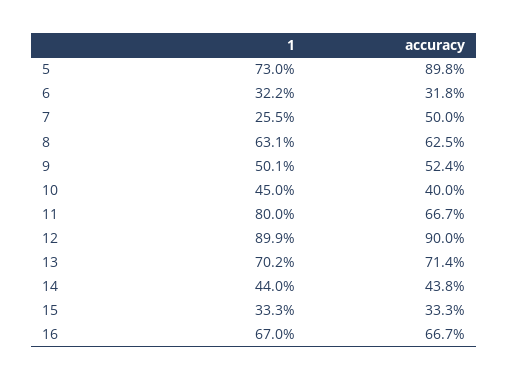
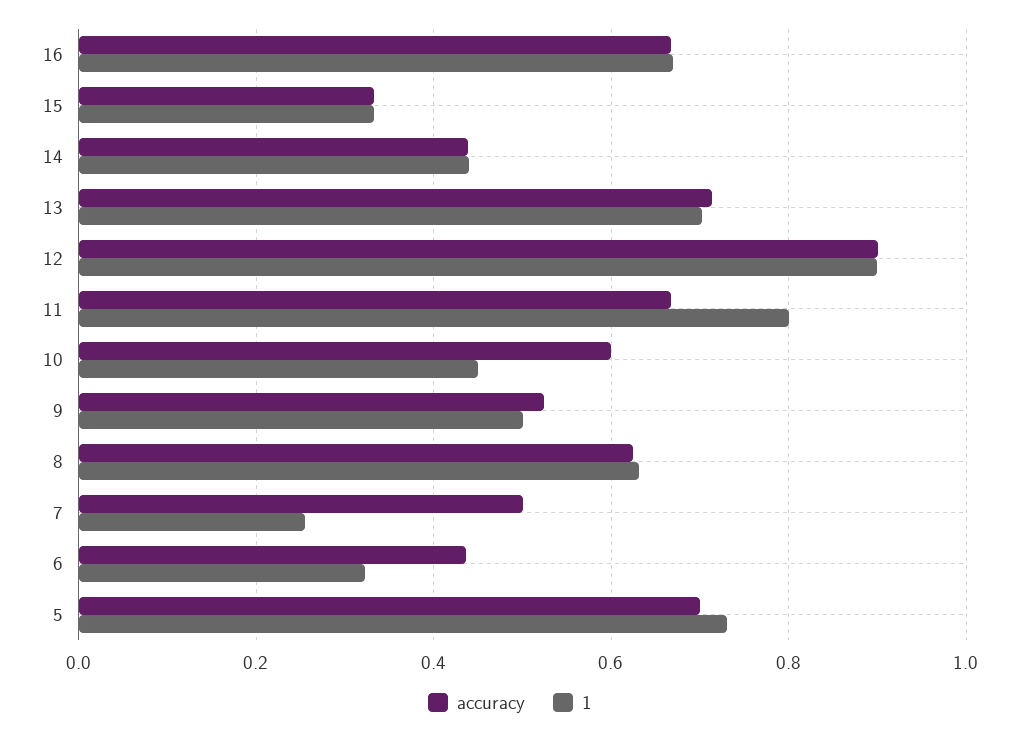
accuracy, 5: 0.898 -> 0.7
accuracy, 6: 0.318 -> 0.44
accuracy, 10: 0.4 -> 0.6

